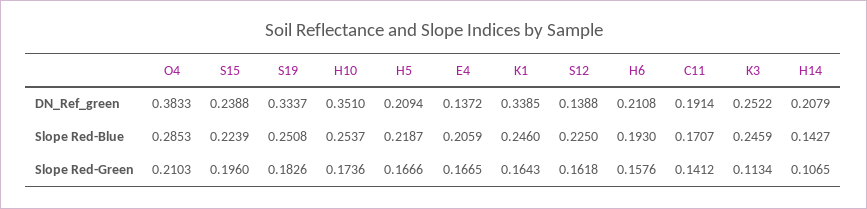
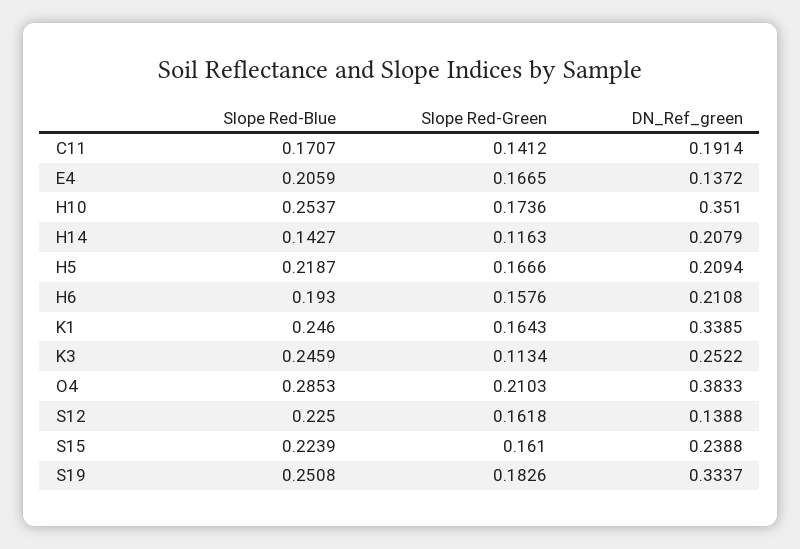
S15, Slope Red-Green: 0.196 -> 0.161
H14, Slope Red-Green: 0.1065 -> 0.1163

